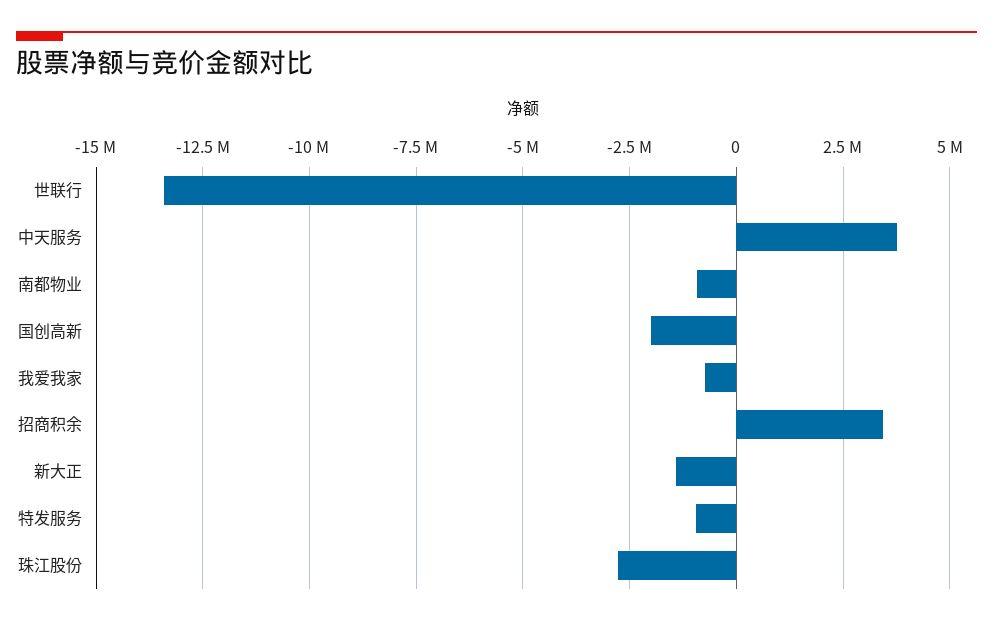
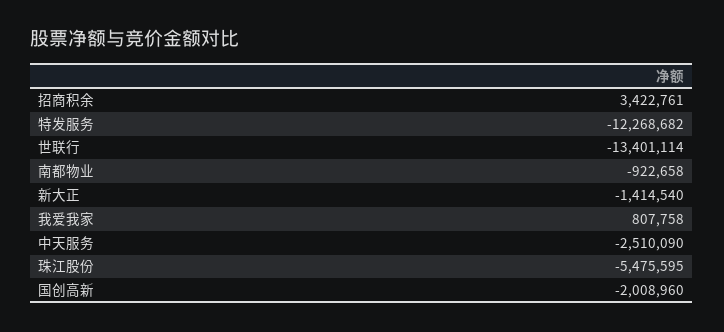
中天服务: 3750000 -> -2510090
我爱我家: -750000 -> 807758
特发服务: -1000000 -> -12268682
珠江股份: -2750000 -> -5475595

